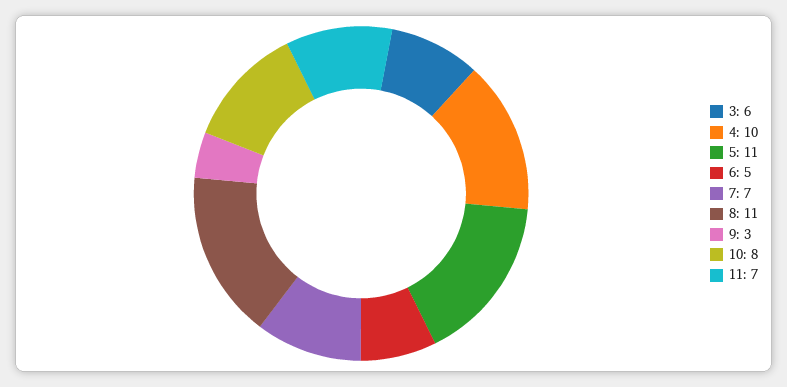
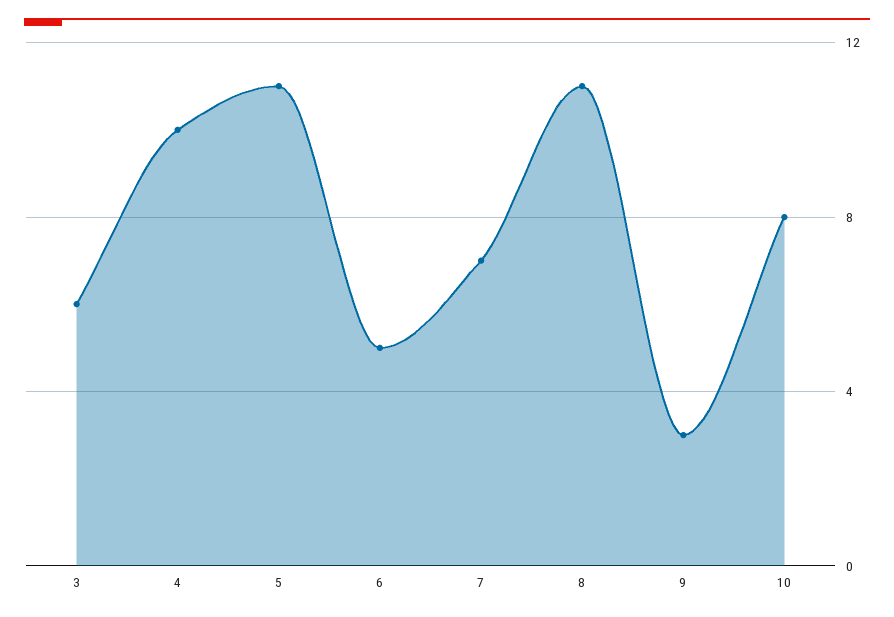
11: 7 -> none

